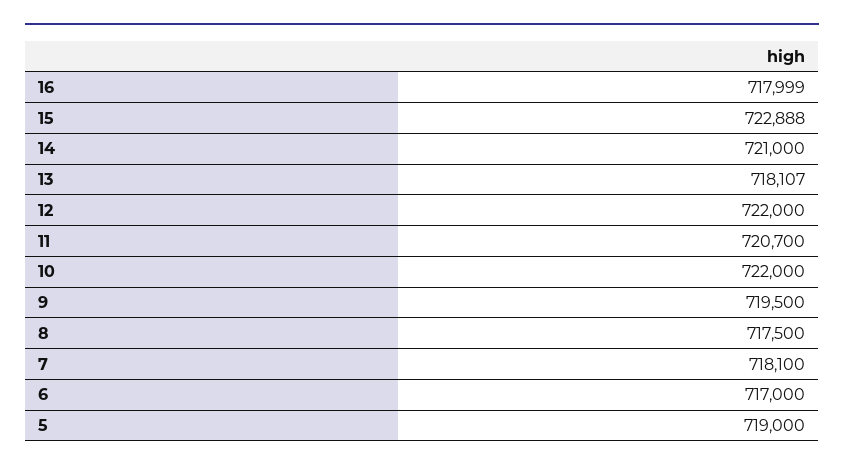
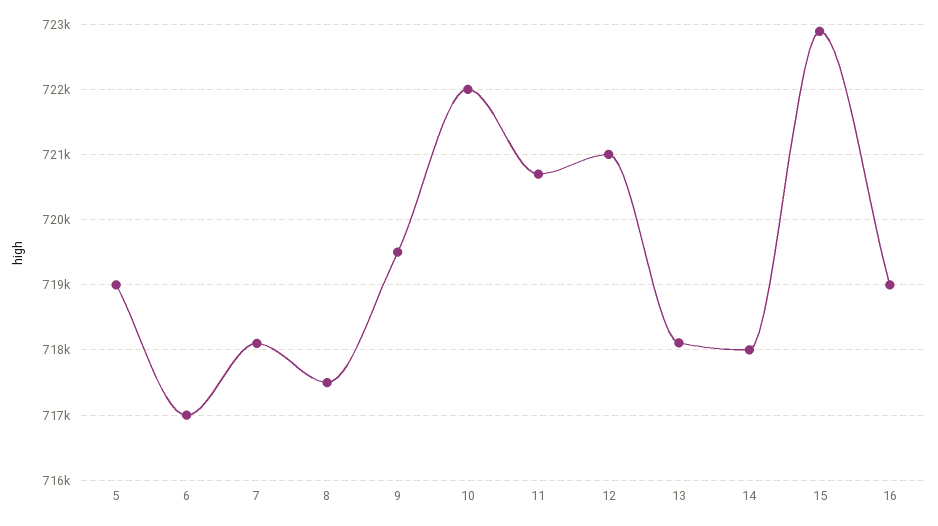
16: 717999 -> 719000
14: 721000 -> 718000
12: 722000 -> 721000

